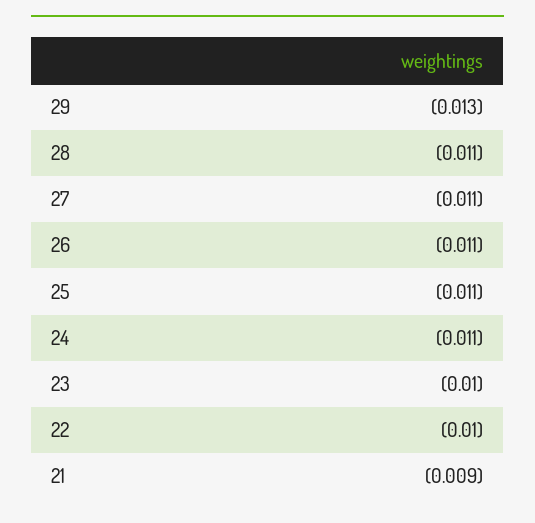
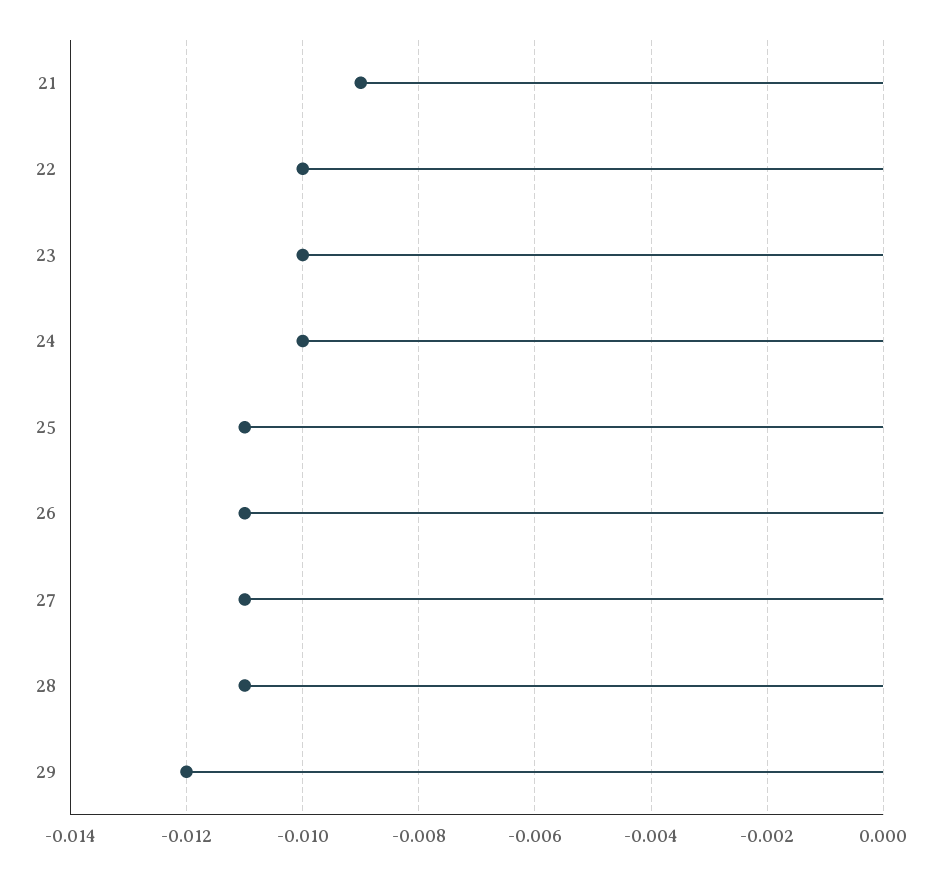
29: -0.013 -> -0.012
24: -0.011 -> -0.01

